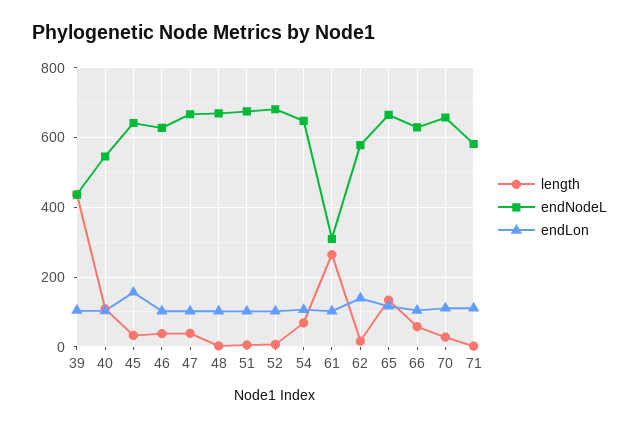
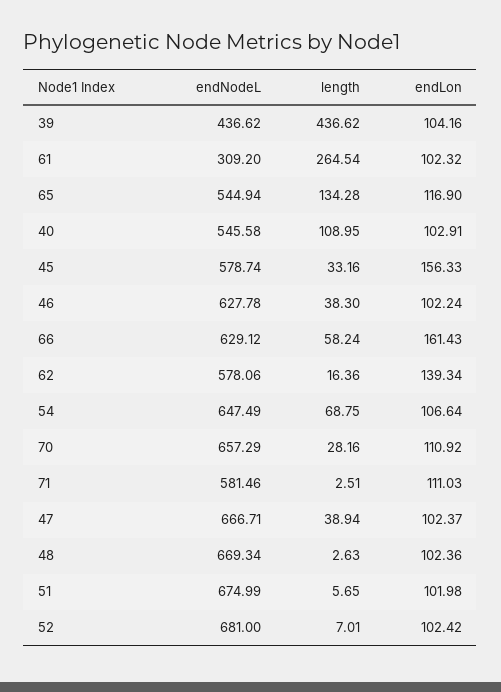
endNodeL, 45: 640 -> 578.74
endNodeL, 65: 660 -> 544.94
endLon, 66: 100 -> 161.43

